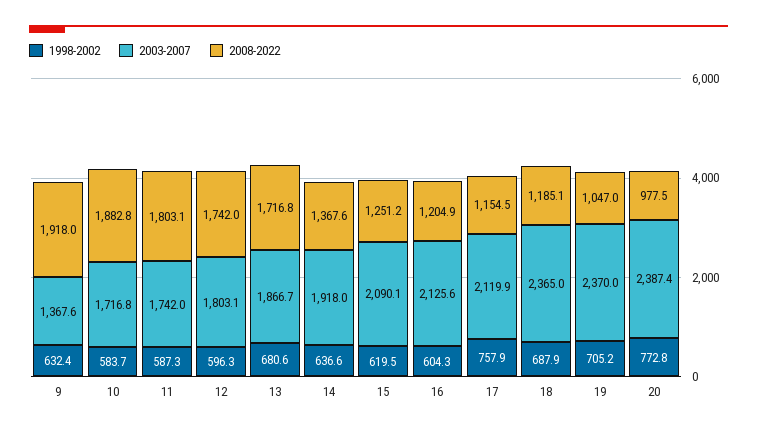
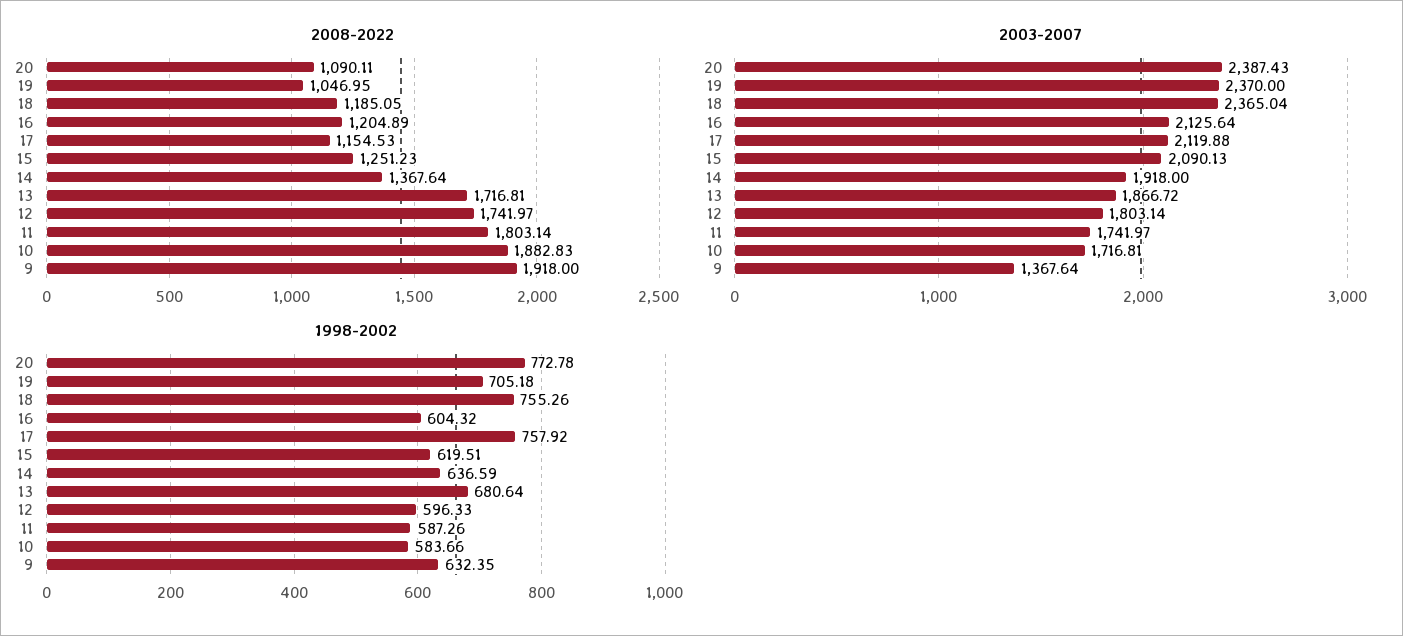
1998-2002, 18: 687.9 -> 755.26
2008-2022, 20: 977.5 -> 1090.11

